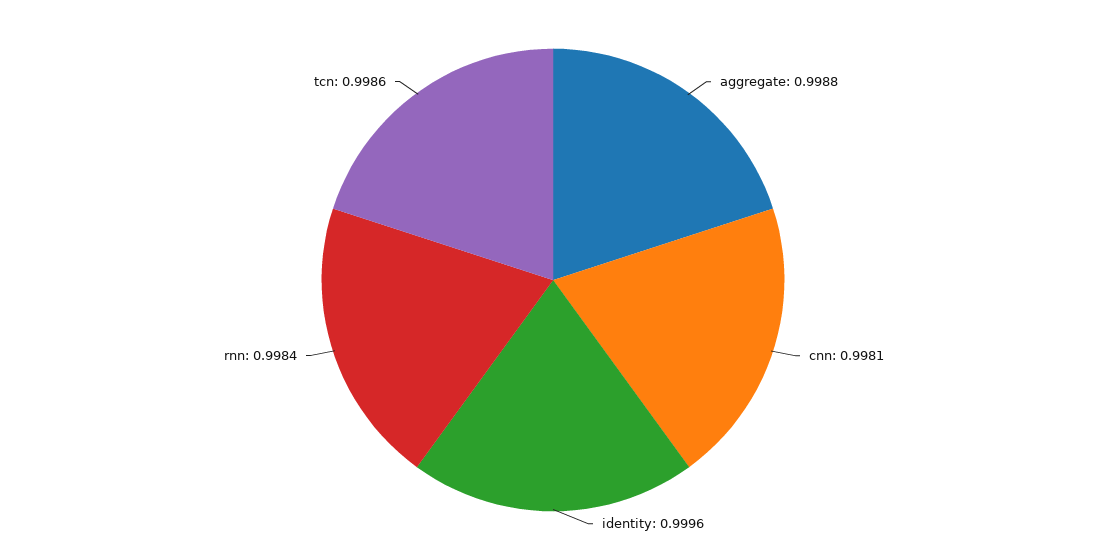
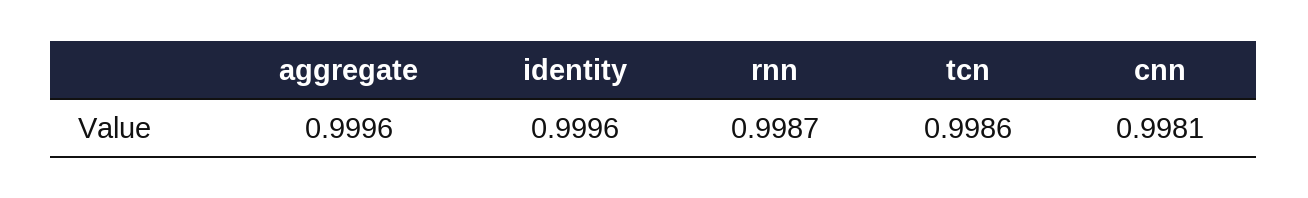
aggregate: 0.9988 -> 0.9996
rnn: 0.9984 -> 0.9987

